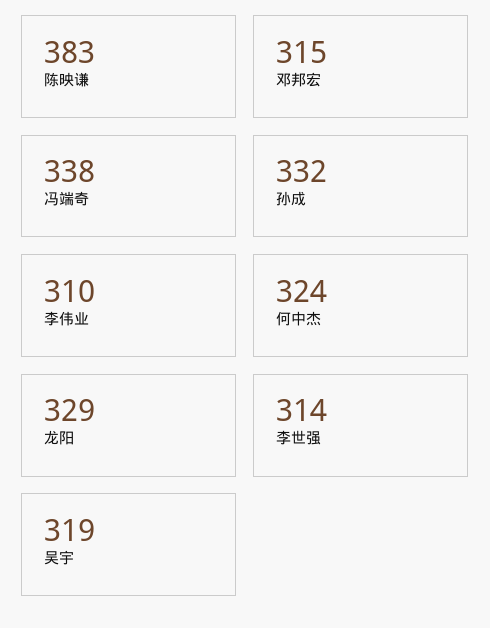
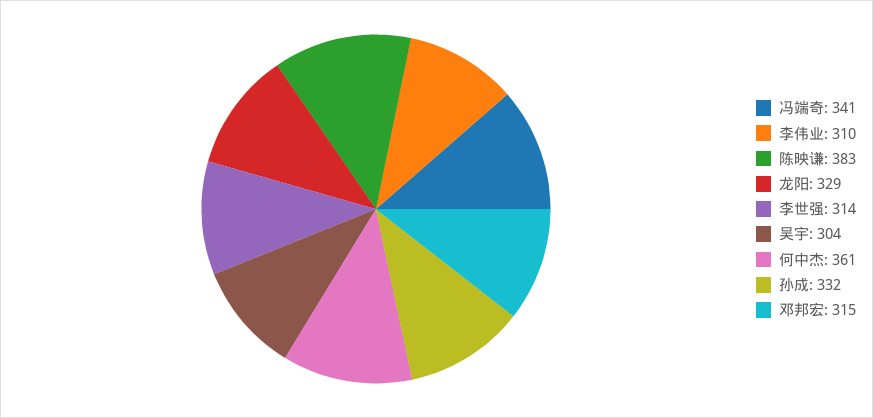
冯端奇: 338 -> 341
何中杰: 324 -> 361
吴宇: 319 -> 304

